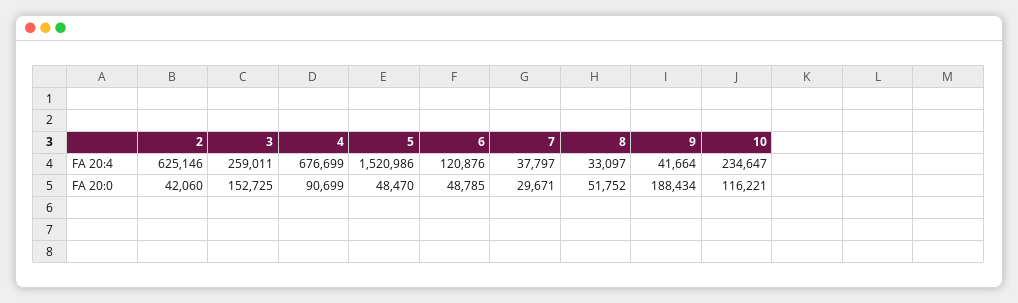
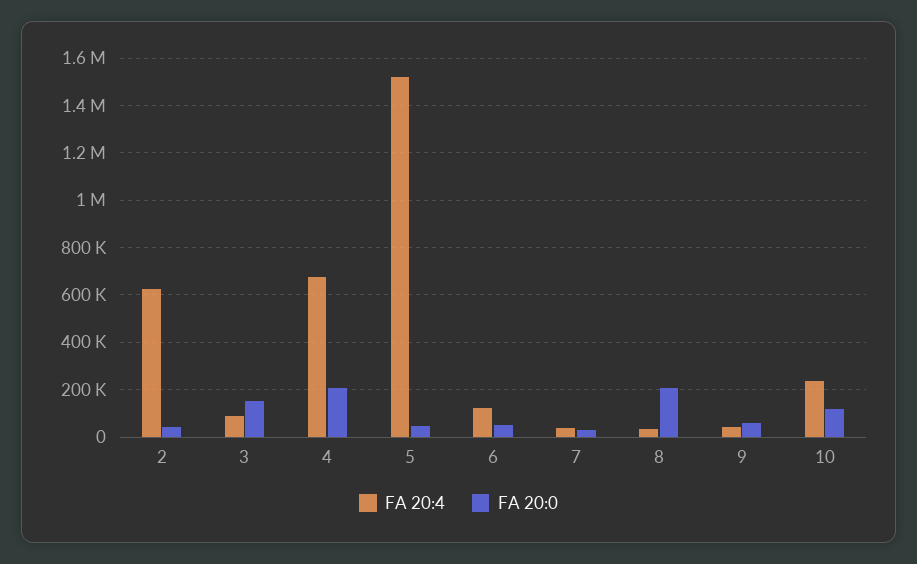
FA 20:4, 3: 259011 -> 100000
FA 20:0, 4: 90699 -> 200000
FA 20:0, 8: 51752 -> 200000
FA 20:0, 9: 188434 -> 50000

